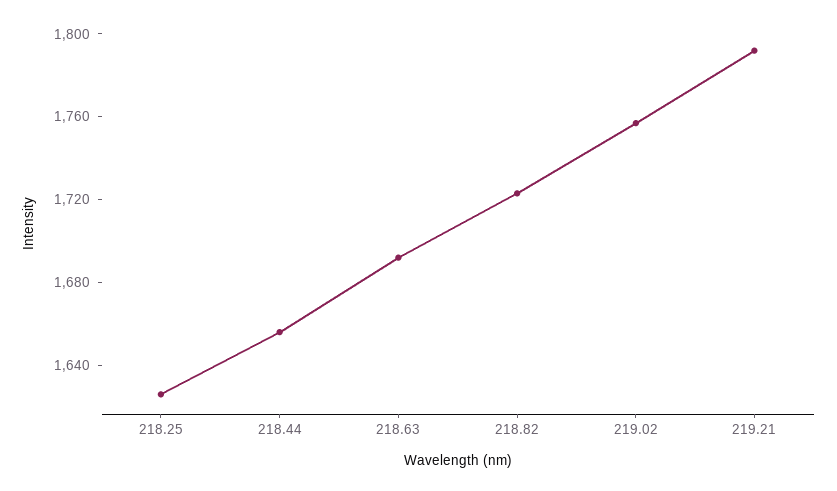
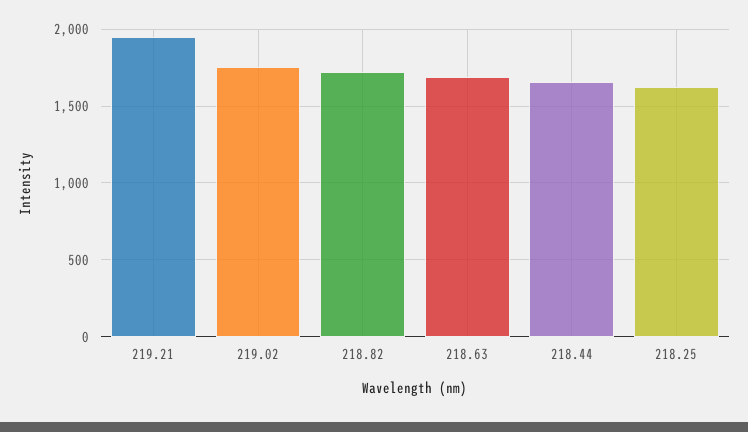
219.21: 1790 -> 1950

